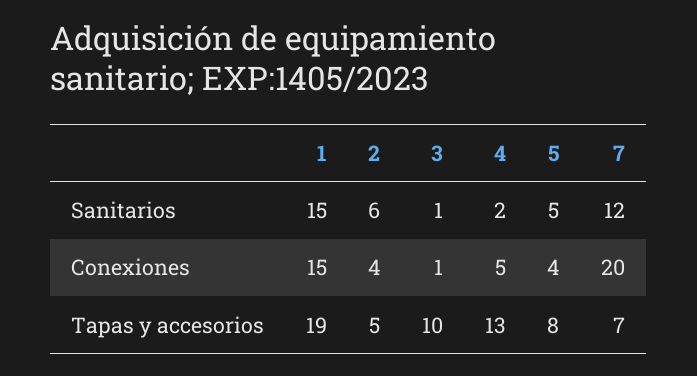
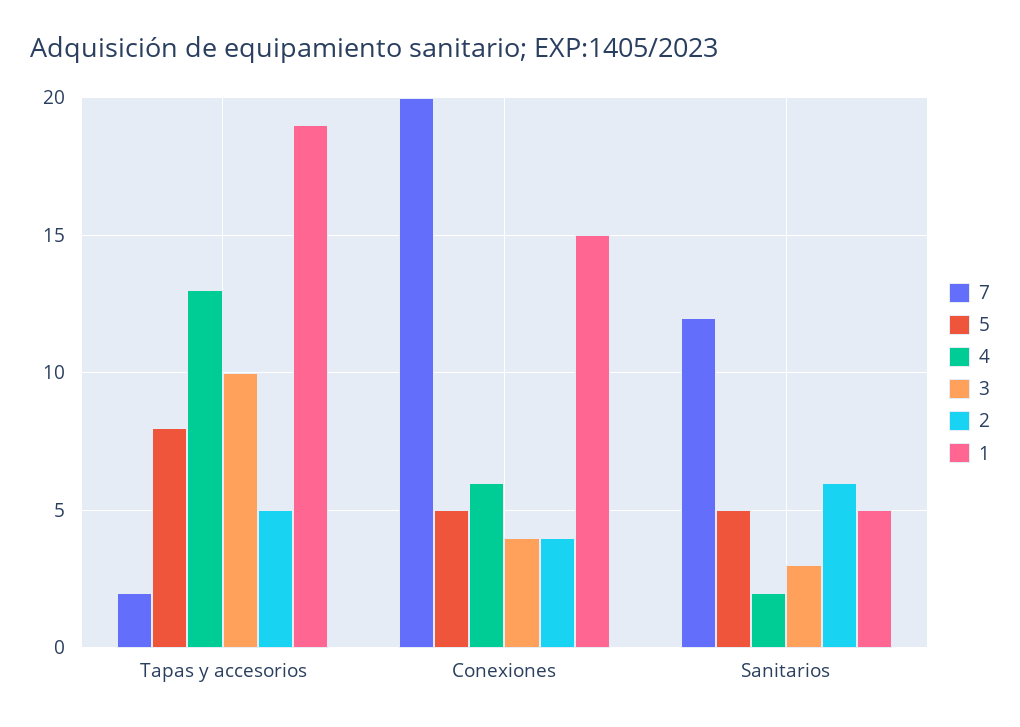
1, Sanitarios: 15 -> 5
3, Sanitarios: 1 -> 3
3, Conexiones: 1 -> 4
4, Conexiones: 5 -> 6
5, Conexiones: 4 -> 5
7, Tapas y accesorios: 7 -> 2

